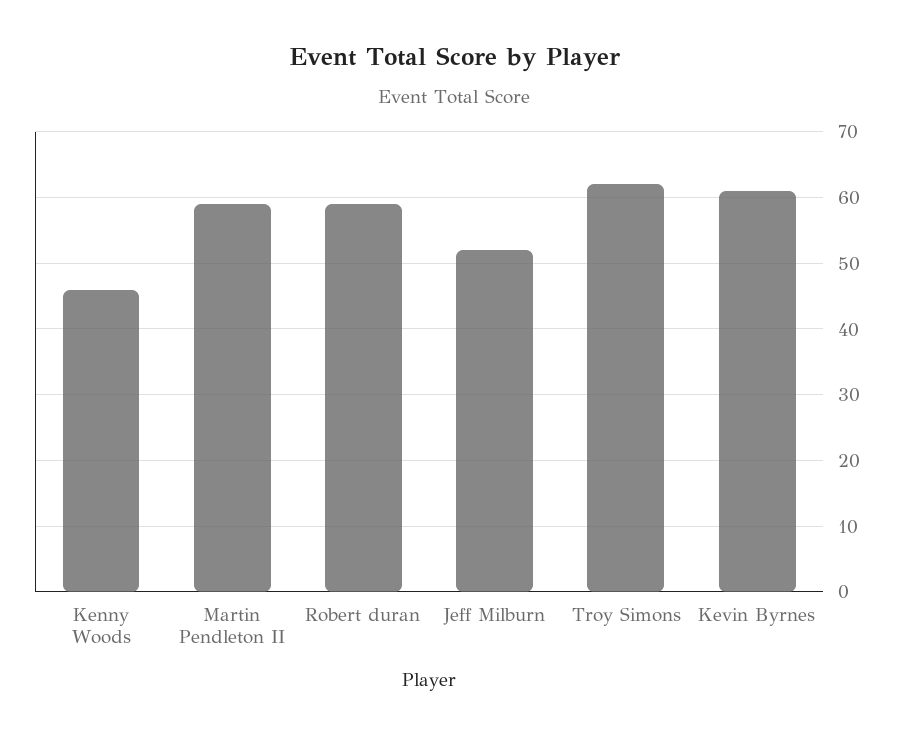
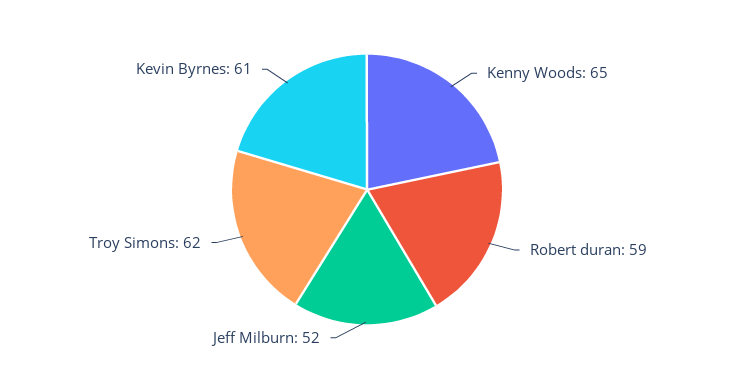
Kenny Woods: 46 -> 65
Martin Pendleton II: 59 -> none

